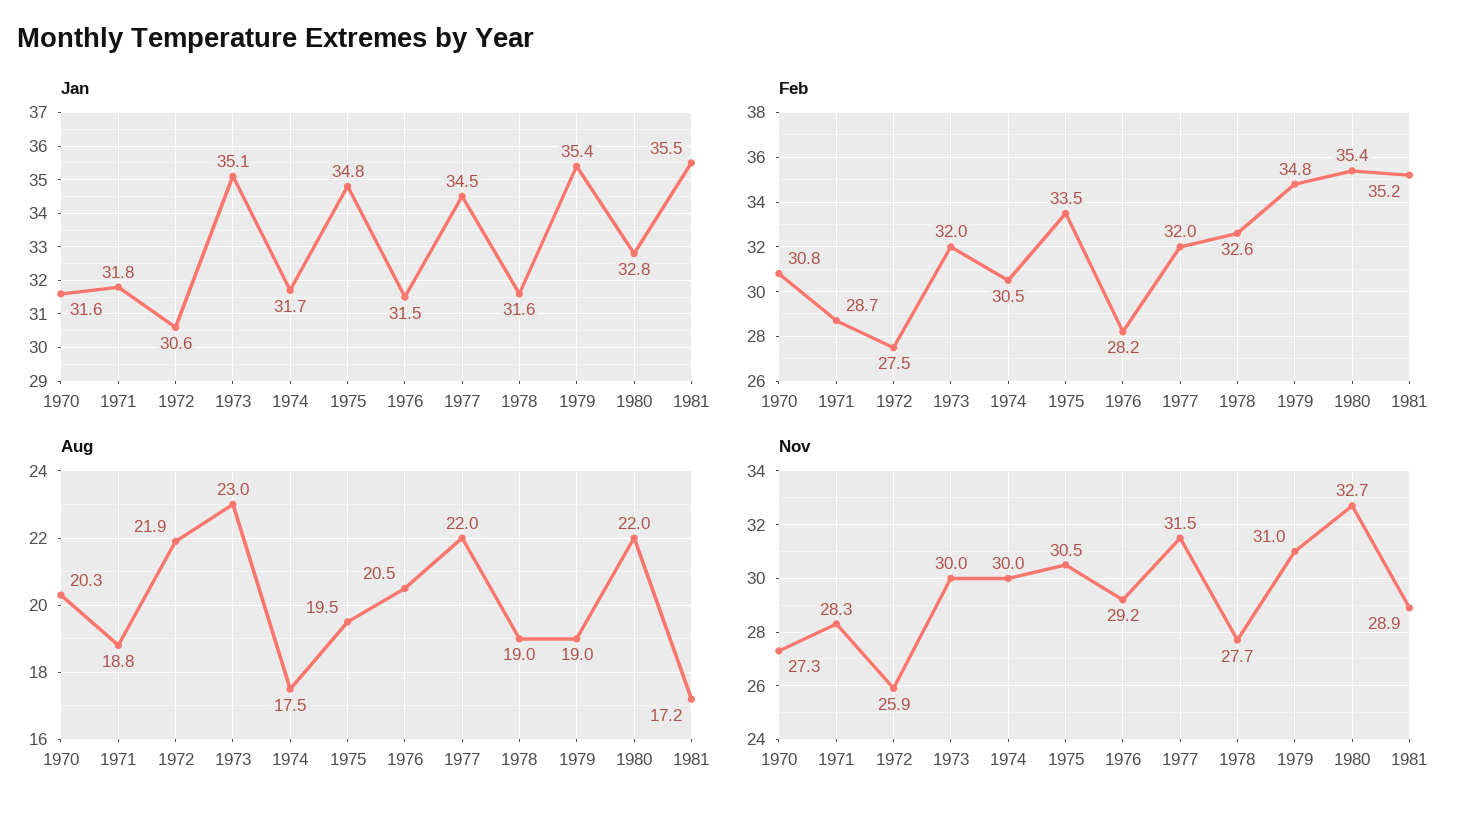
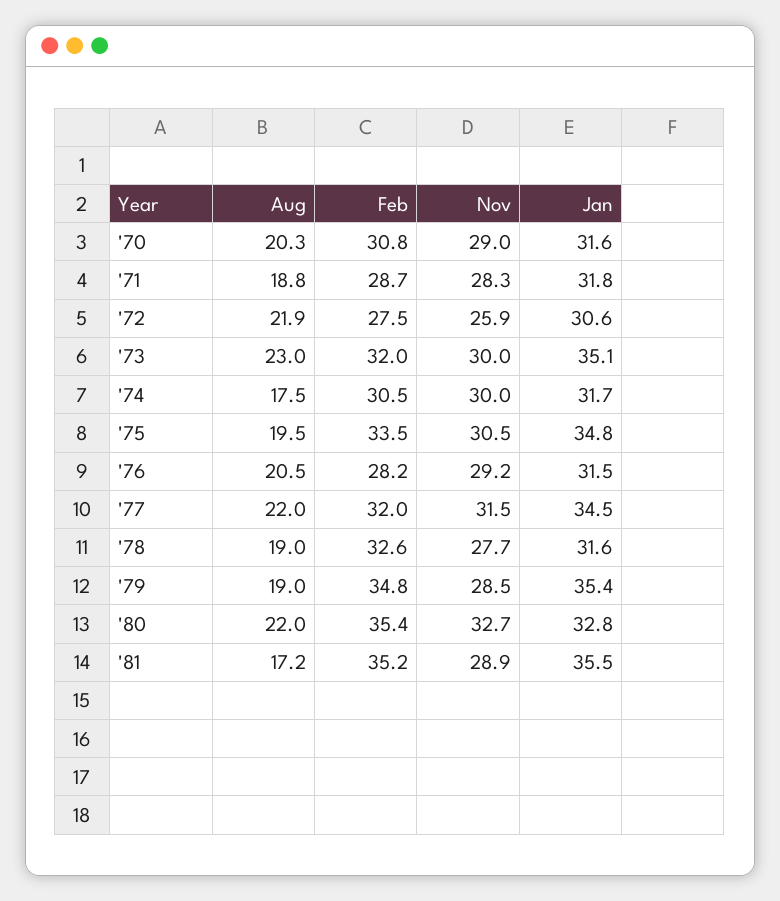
Nov, 1970: 27.3 -> 29
Nov, 1979: 31 -> 28.5

